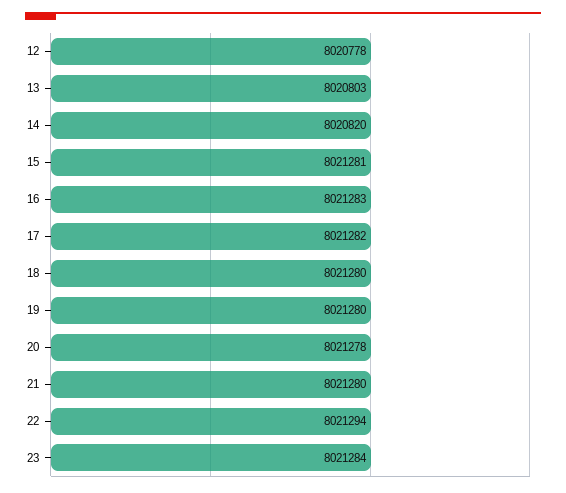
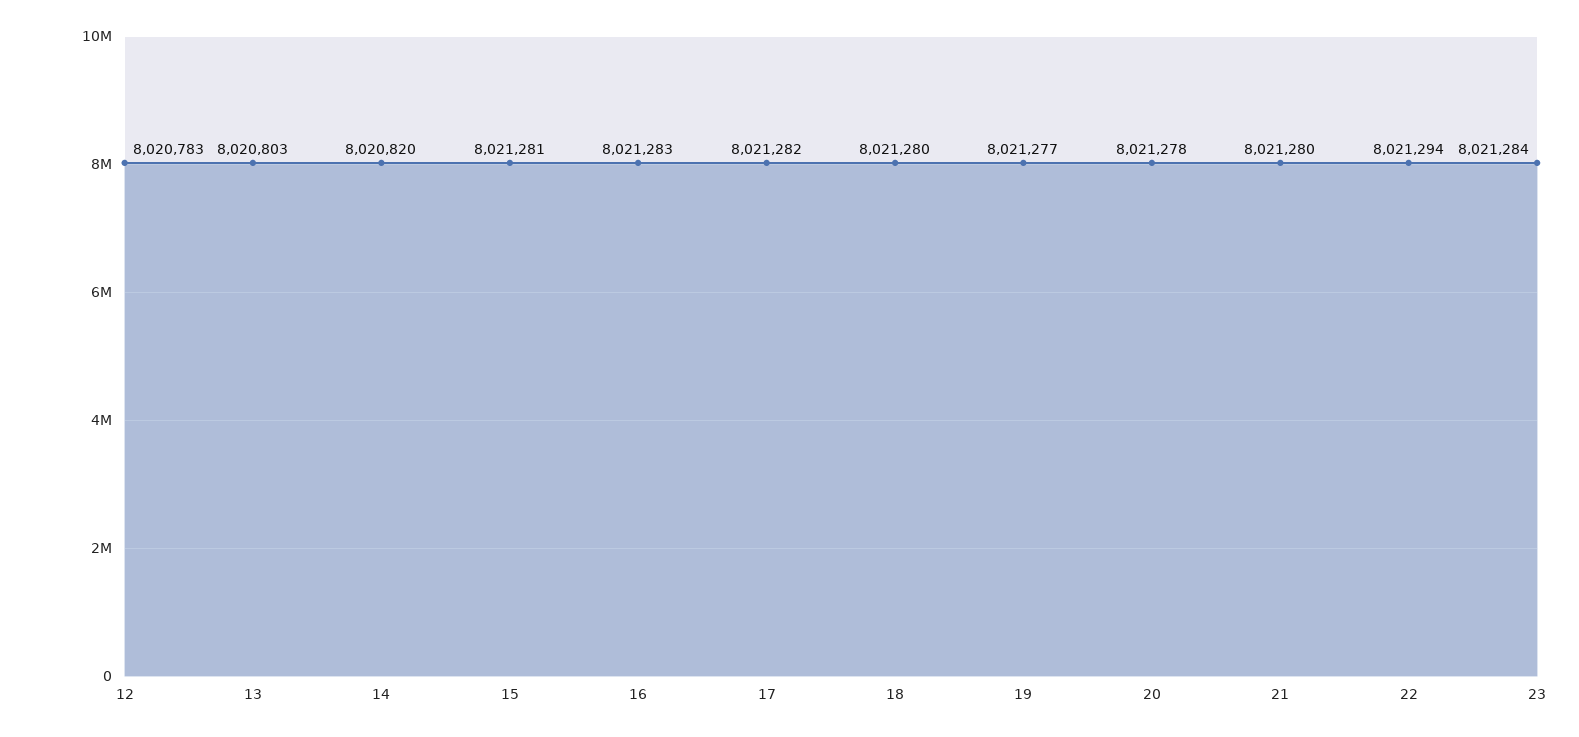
12: 8020778 -> 8020783
19: 8021280 -> 8021277

